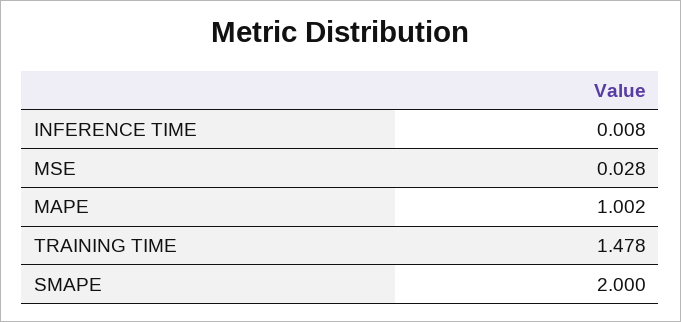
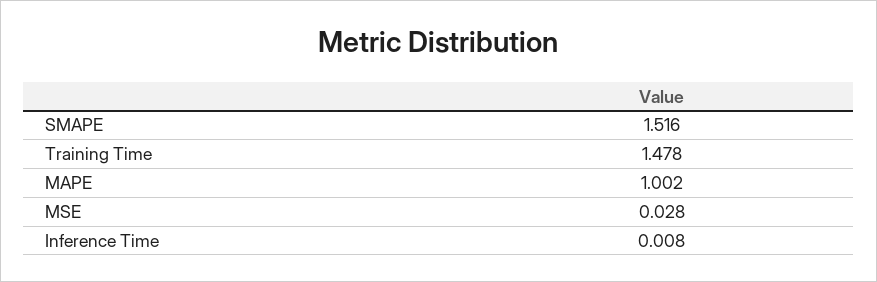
SMAPE: 2 -> 1.516

